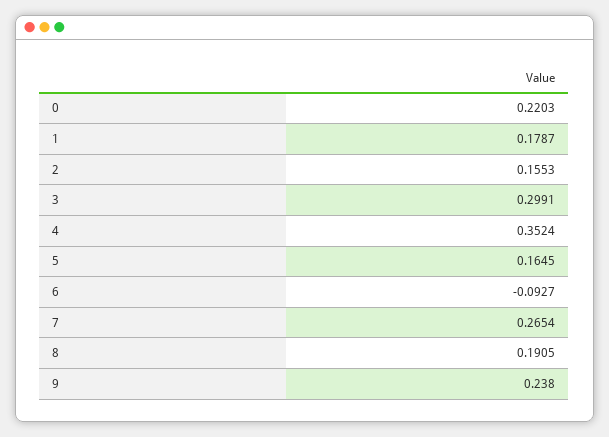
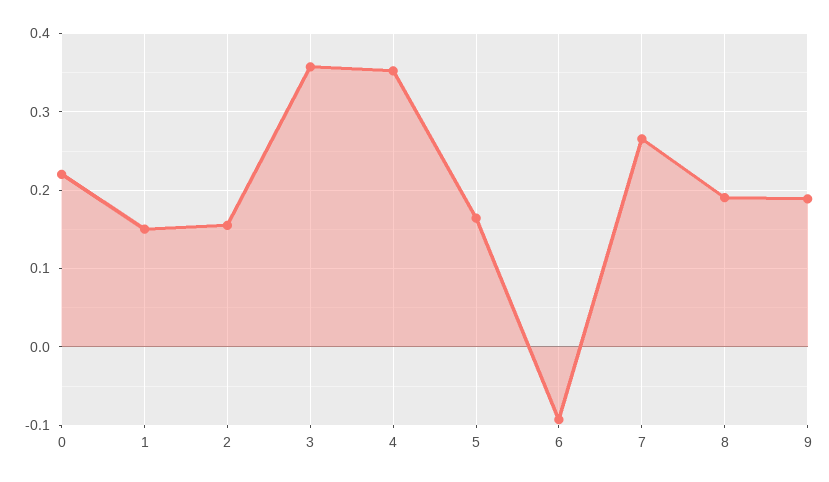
1: 0.1787 -> 0.15
3: 0.2991 -> 0.36
9: 0.238 -> 0.19

